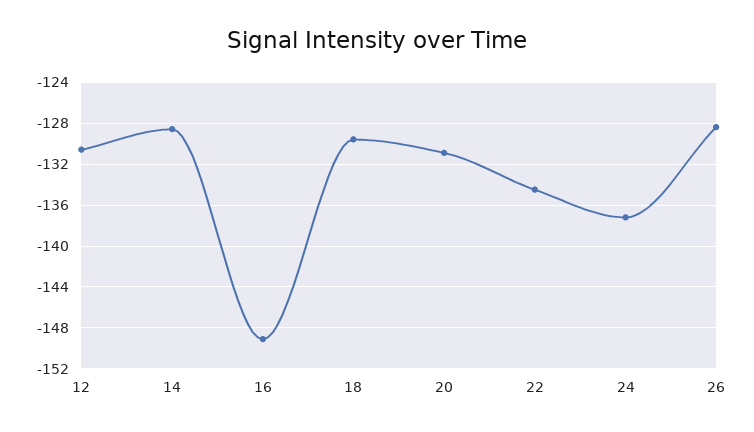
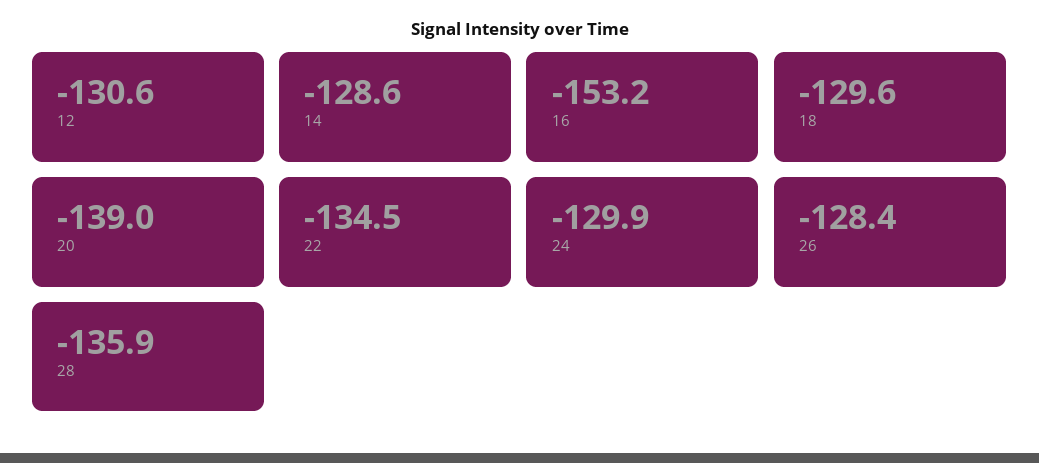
16: -149 -> -153.2
20: -131 -> -139
24: -137 -> -129.9
28: none -> -135.9

